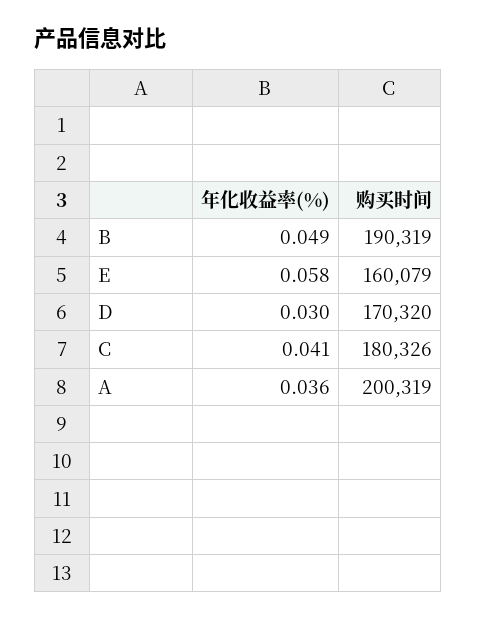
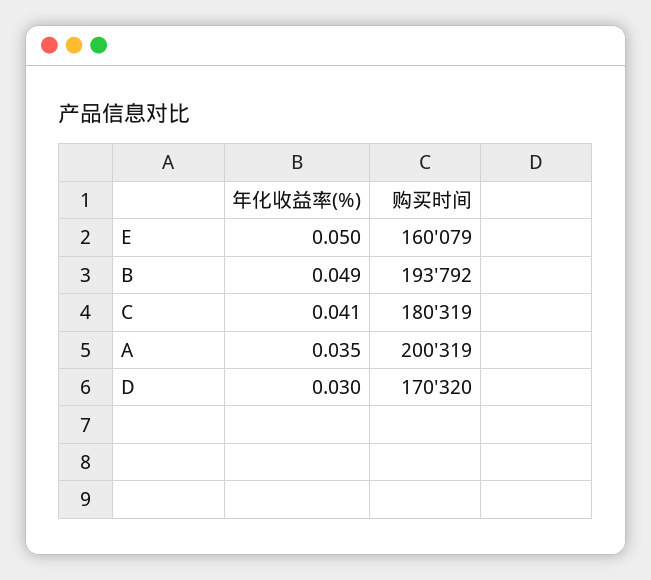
购买时间, B: 190319 -> 193792
年化收益率(%), E: 0.058 -> 0.05
购买时间, C: 180326 -> 180319
年化收益率(%), A: 0.036 -> 0.035

